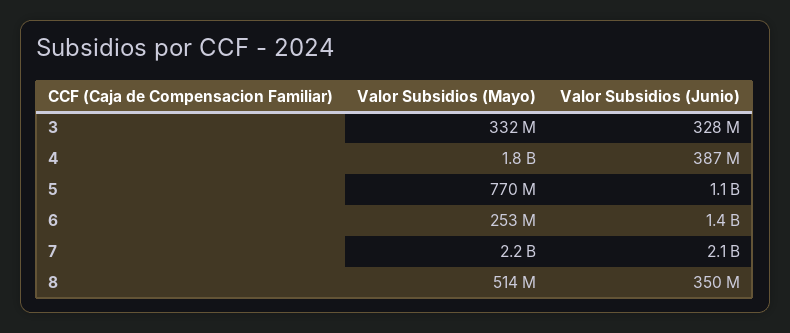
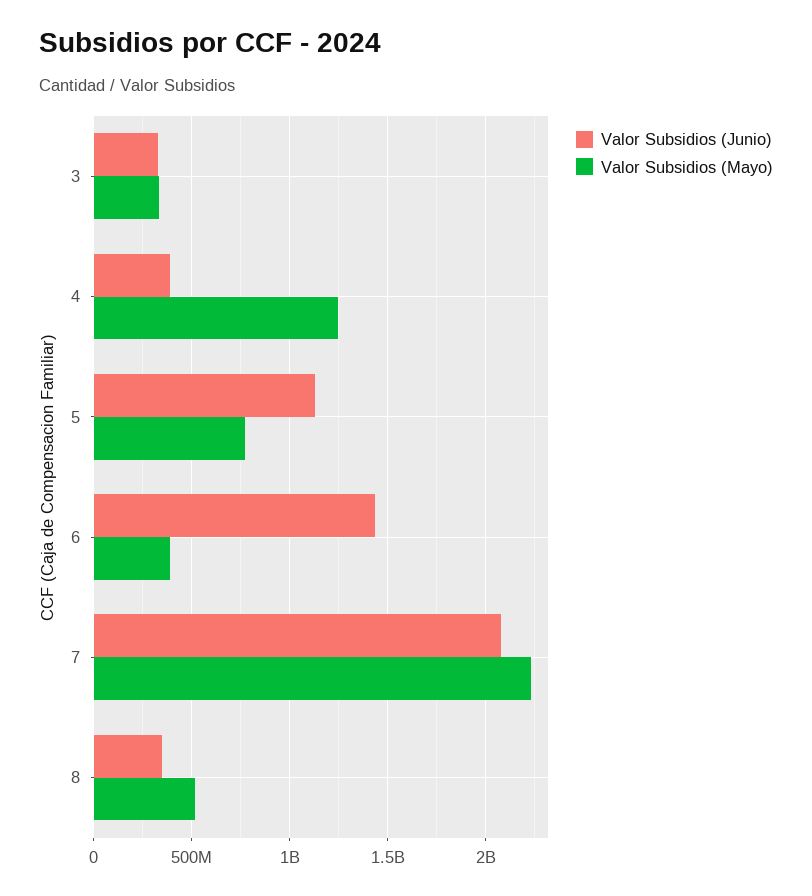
Valor Subsidios (Mayo), 4: 1800000000 -> 1250000000
Valor Subsidios (Mayo), 6: 253000000 -> 400000000

